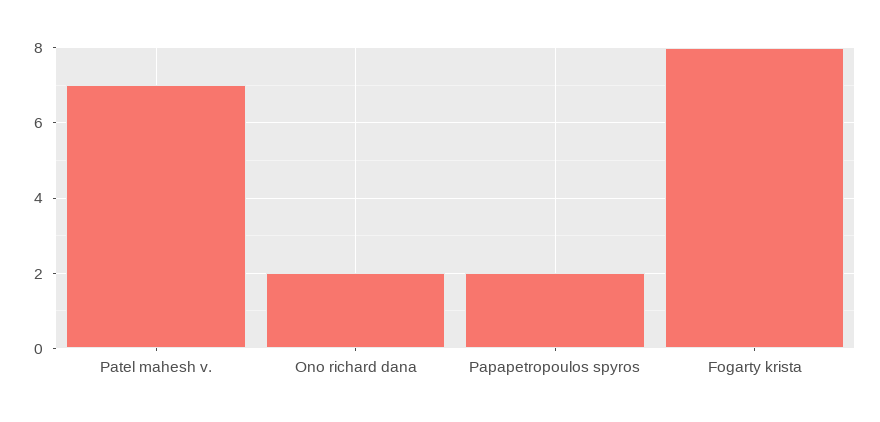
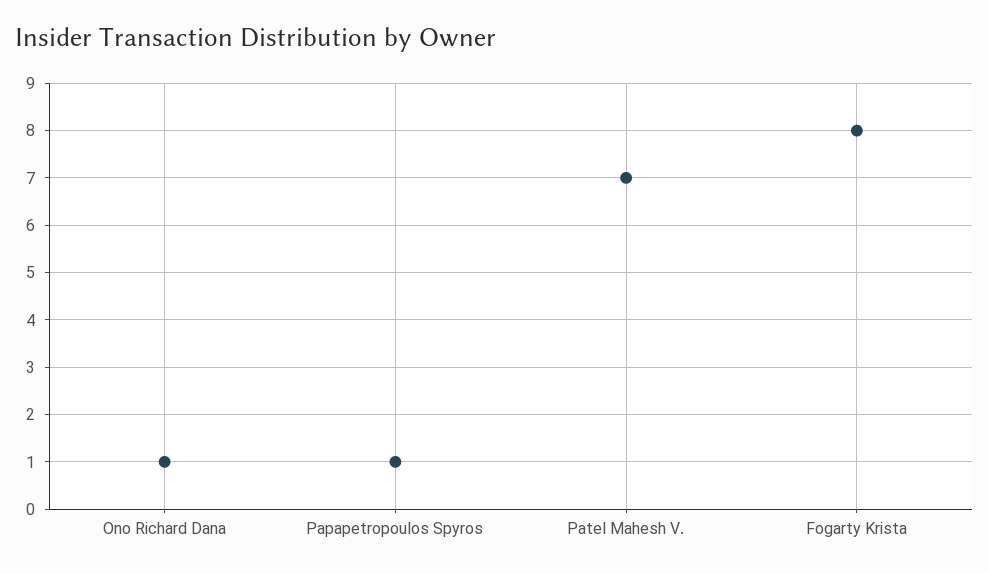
Ono richard dana: 2 -> 1
Papapetropoulos spyros: 2 -> 1

